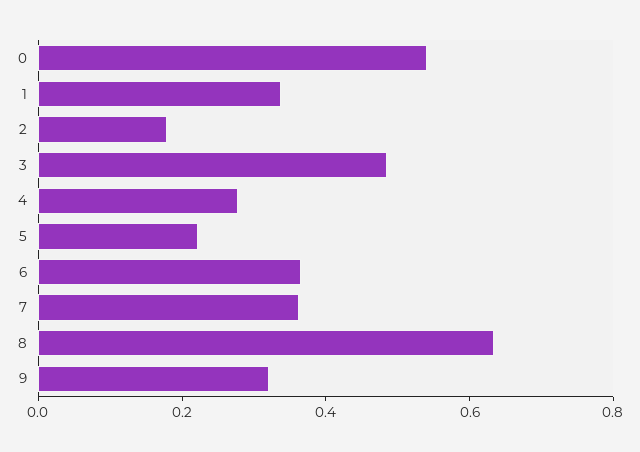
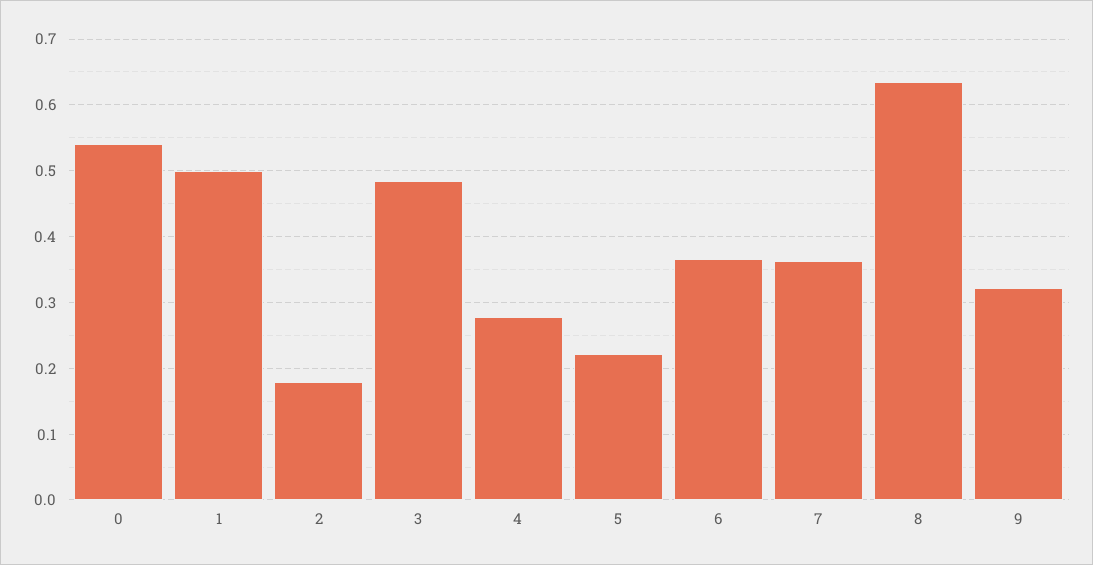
1: 0.35 -> 0.5

